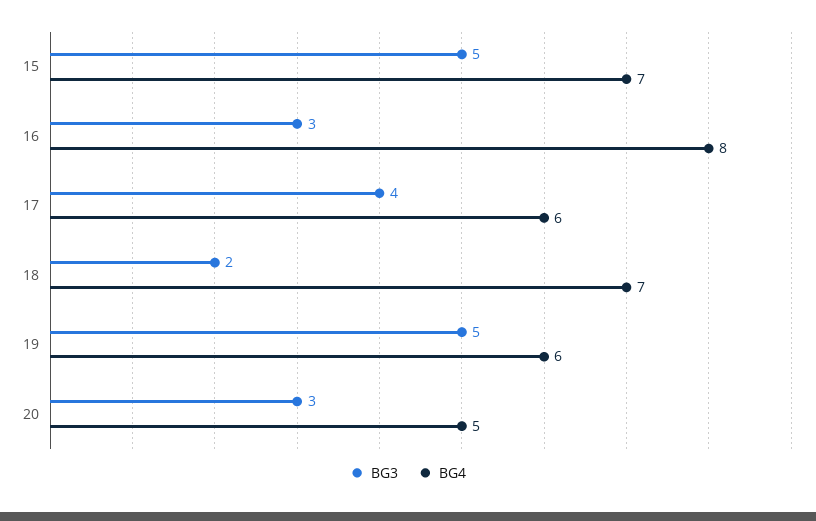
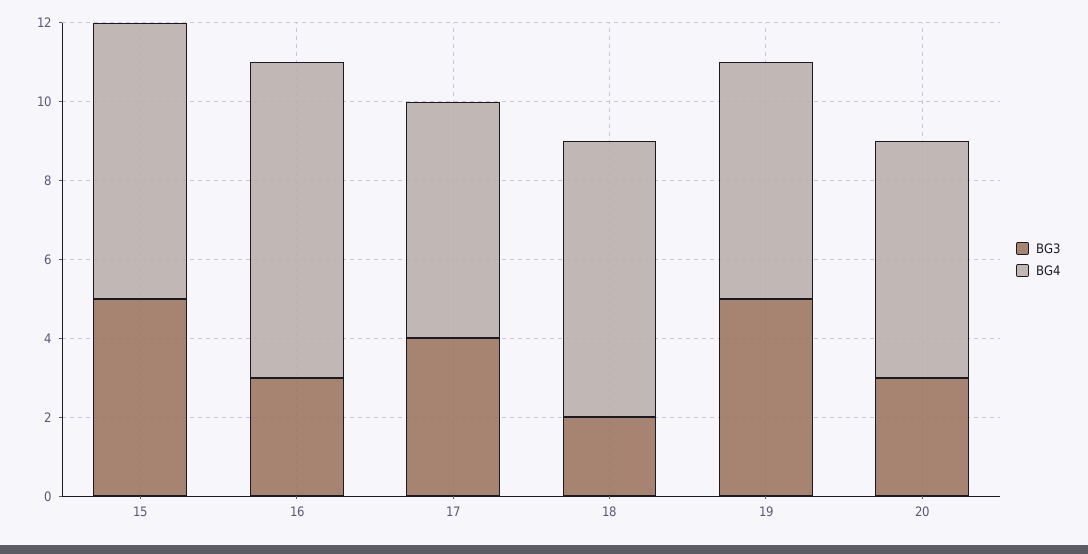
BG4, 20: 5 -> 6

